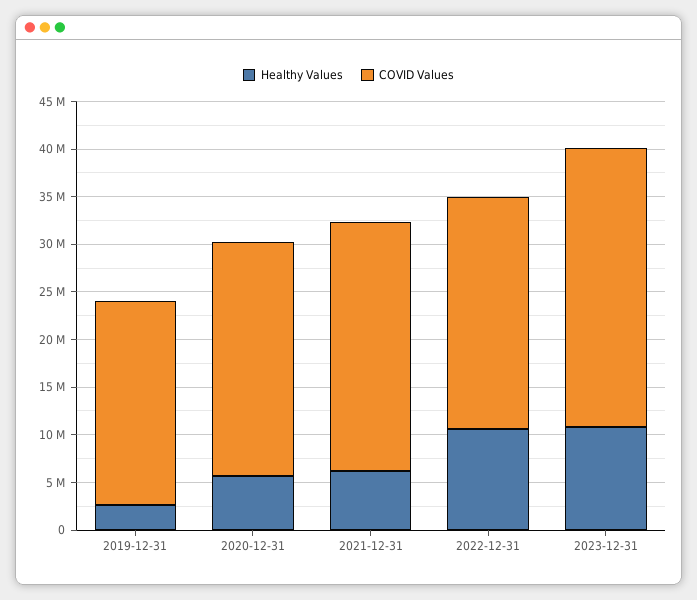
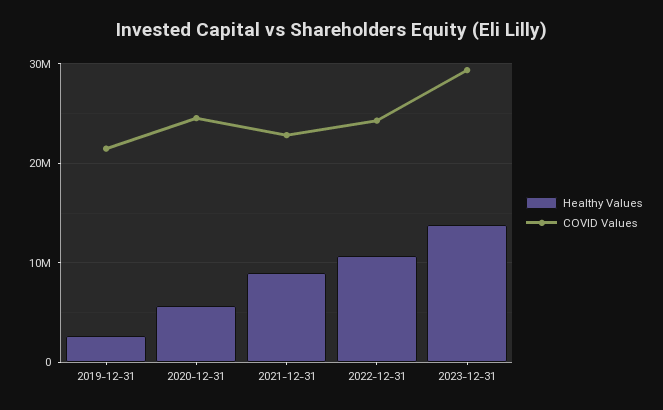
Healthy Values, 2021-12-31: 6000000 -> 9000000
COVID Values, 2021-12-31: 26000000 -> 23000000
Healthy Values, 2023-12-31: 11000000 -> 14000000

